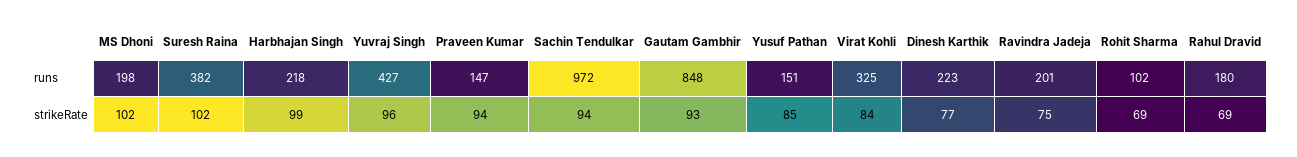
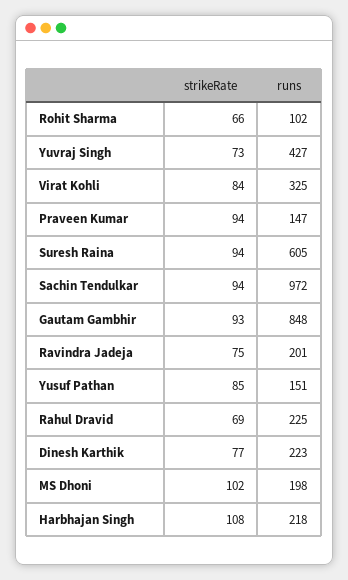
Suresh Raina, runs: 382 -> 605
Rahul Dravid, runs: 180 -> 225
Suresh Raina, strikeRate: 102 -> 94
Harbhajan Singh, strikeRate: 99 -> 108
Yuvraj Singh, strikeRate: 96 -> 73
Rohit Sharma, strikeRate: 69 -> 66

